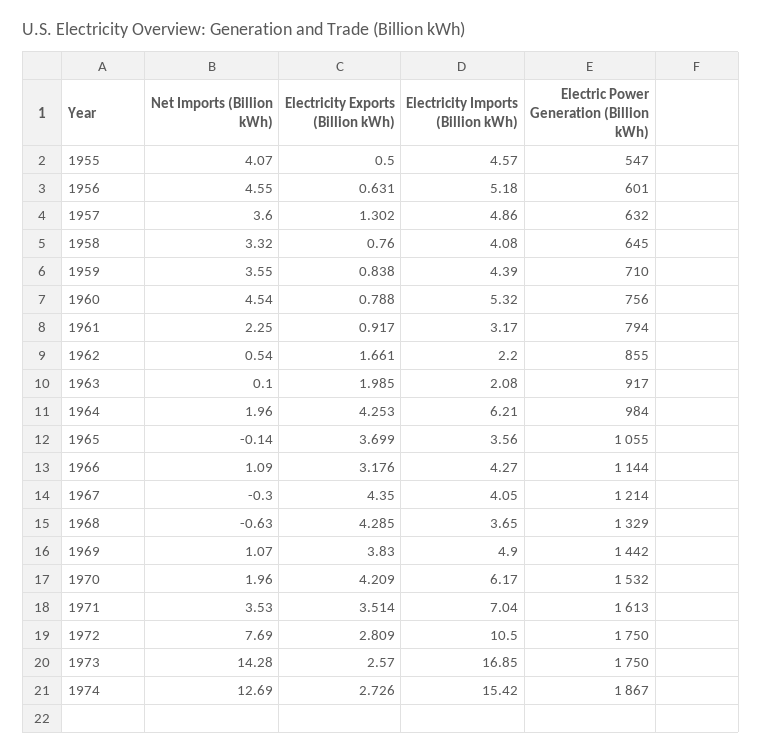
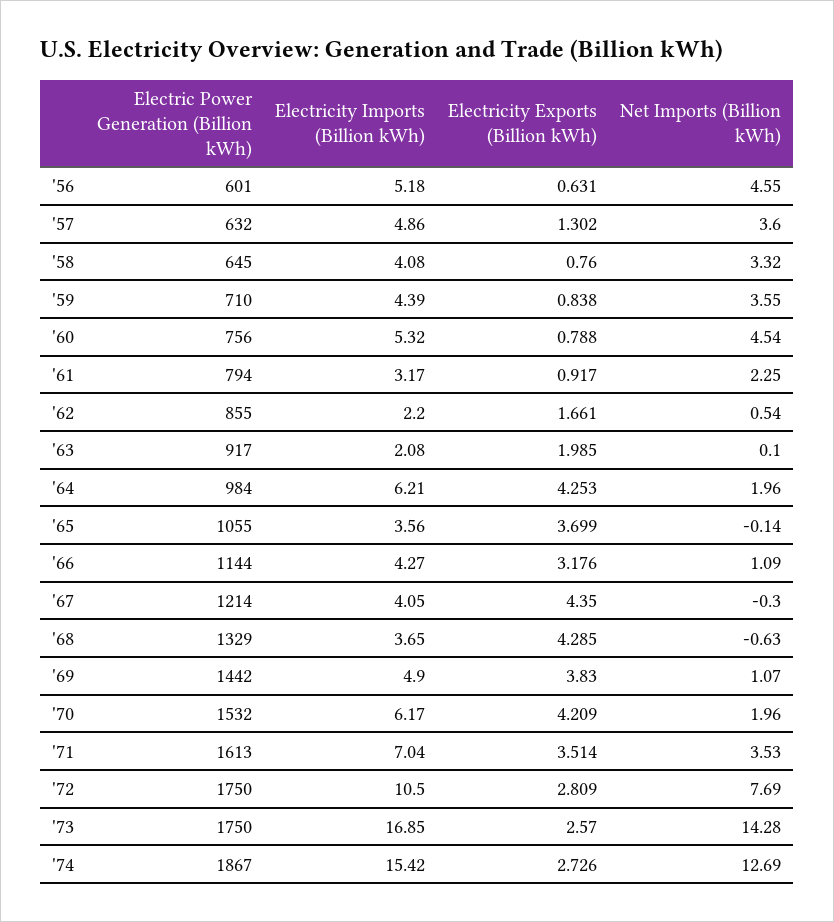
Net Imports (Billion kWh), 1955: 4.07 -> none
Electricity Exports (Billion kWh), 1955: 0.5 -> none
Electricity Imports (Billion kWh), 1955: 4.57 -> none
Electric Power Generation (Billion kWh), 1955: 547 -> none

